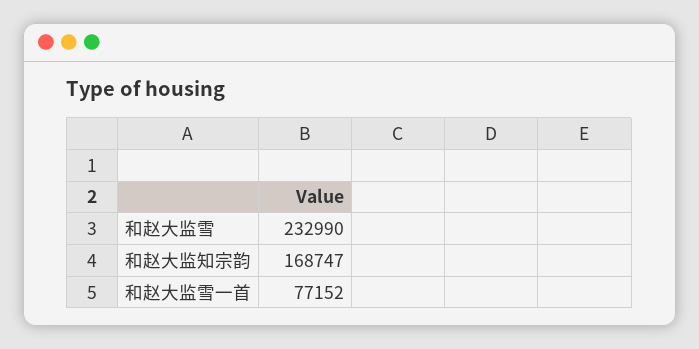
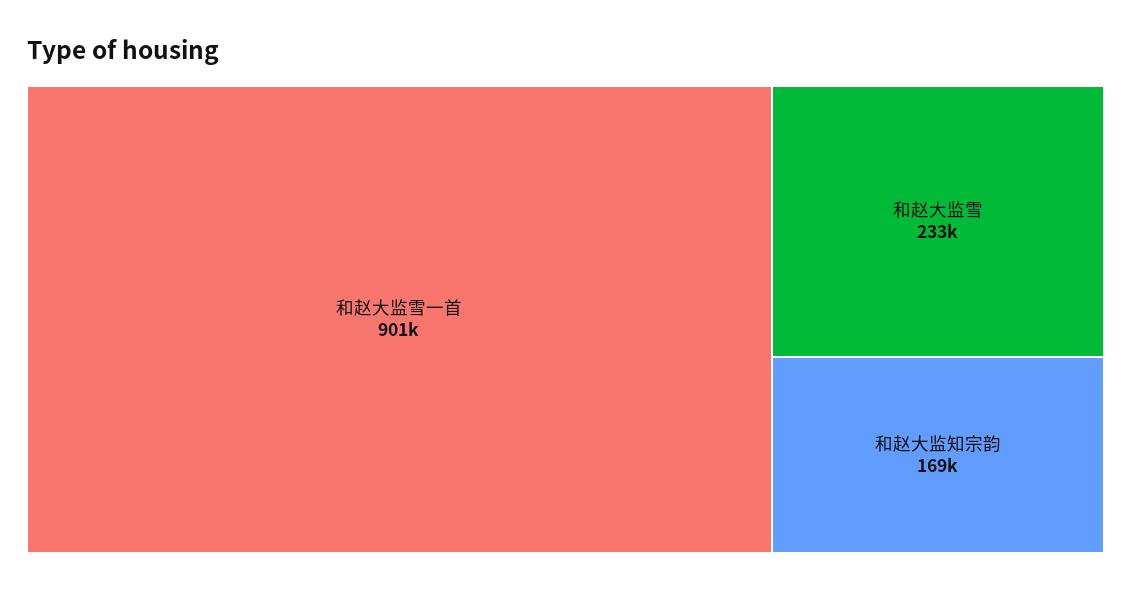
和赵大监雪一首: 77152 -> 901000

